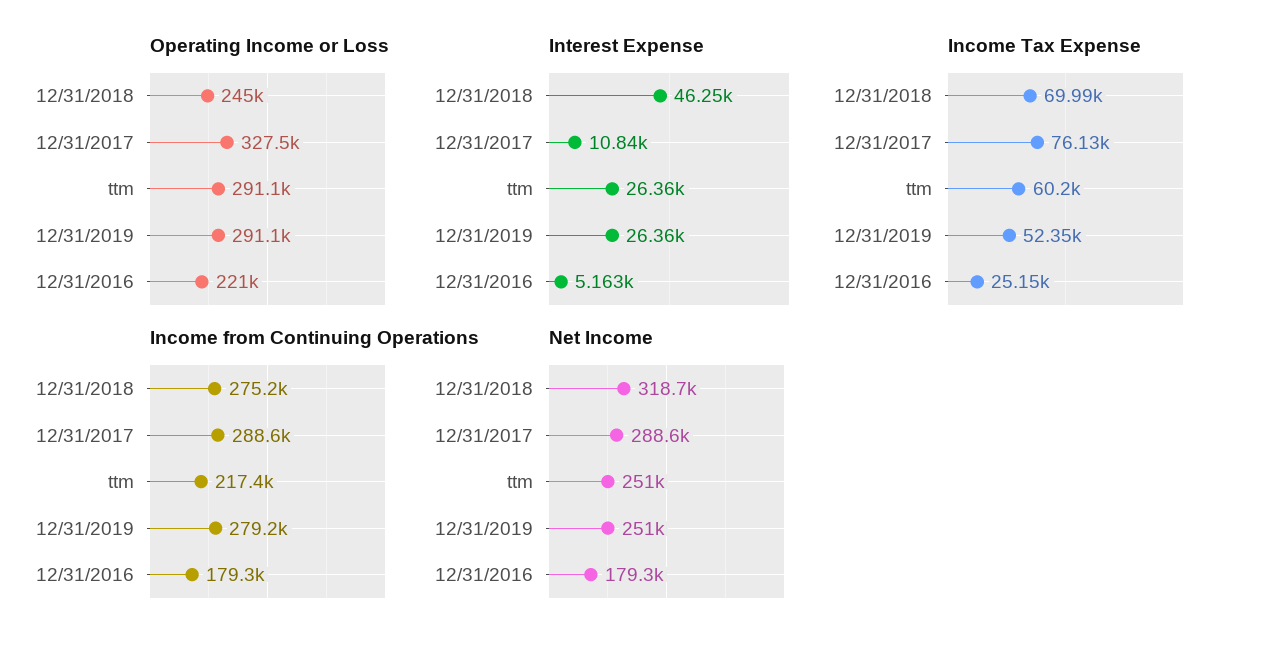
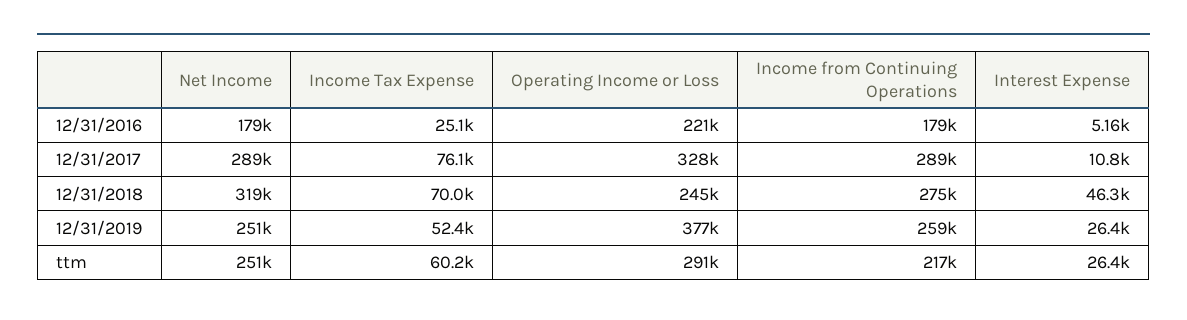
Operating Income or Loss, 12/31/2019: 291100 -> 377000
Income from Continuing Operations, 12/31/2019: 279200 -> 259000

